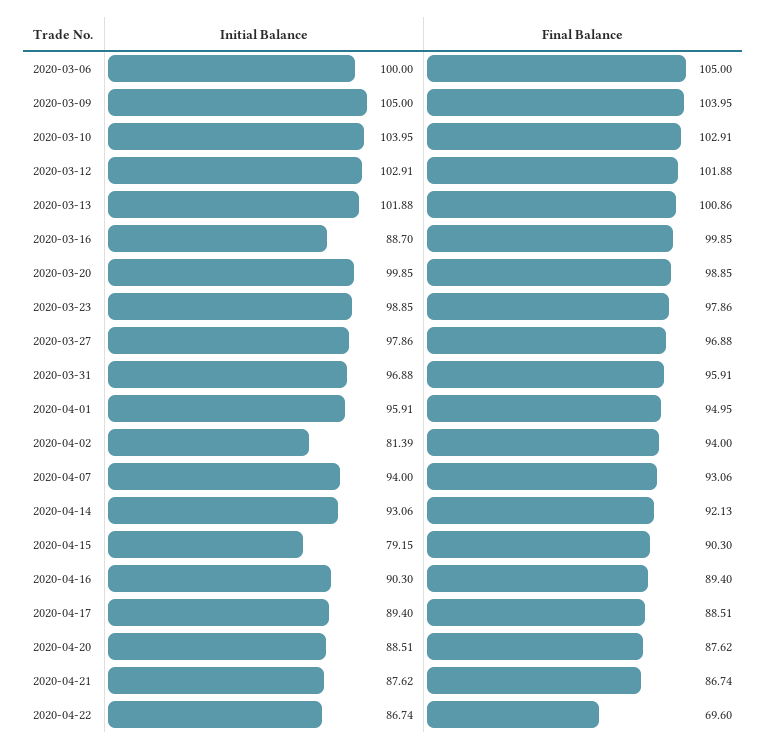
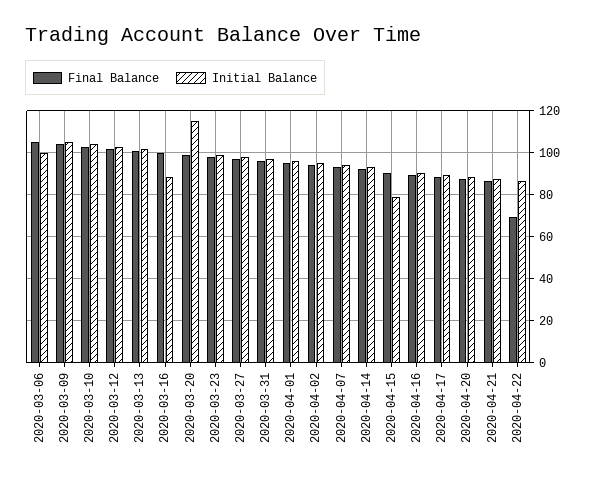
Initial Balance, 2020-03-20: 99.85 -> 115
Initial Balance, 2020-04-02: 81.39 -> 95

